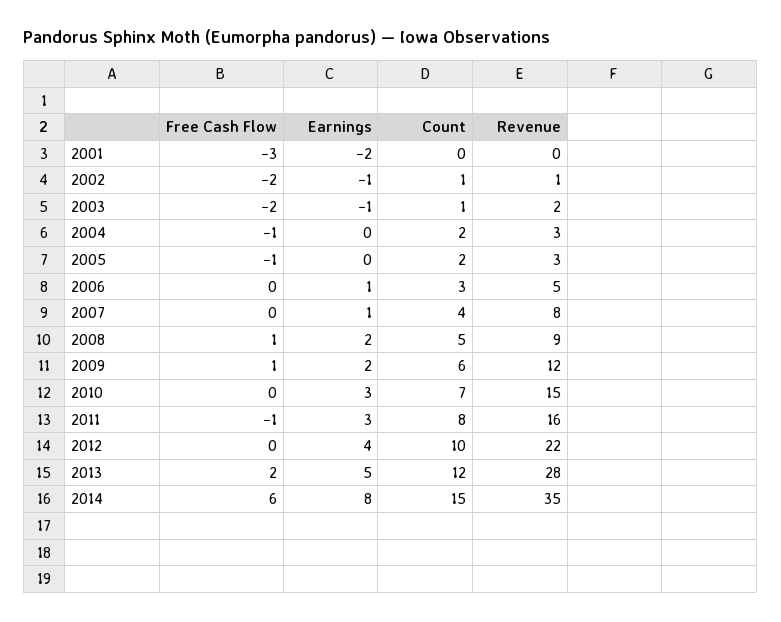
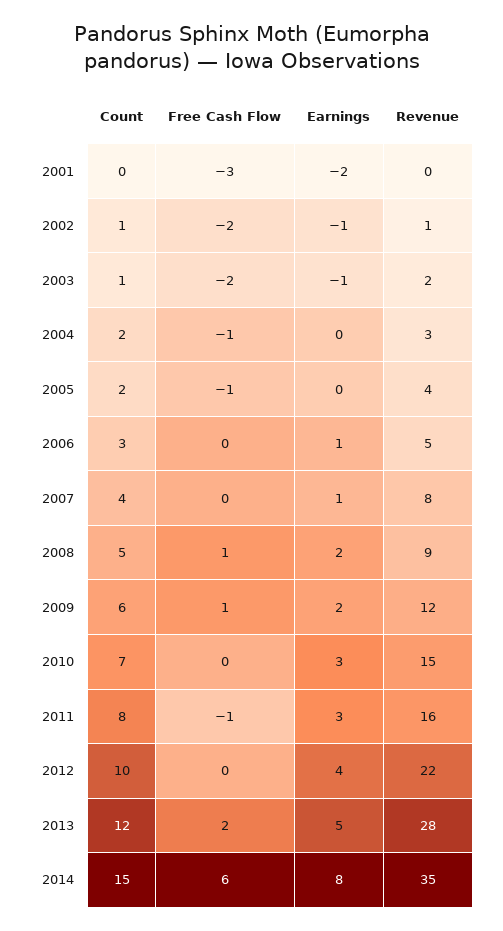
Revenue, 2005: 3 -> 4

